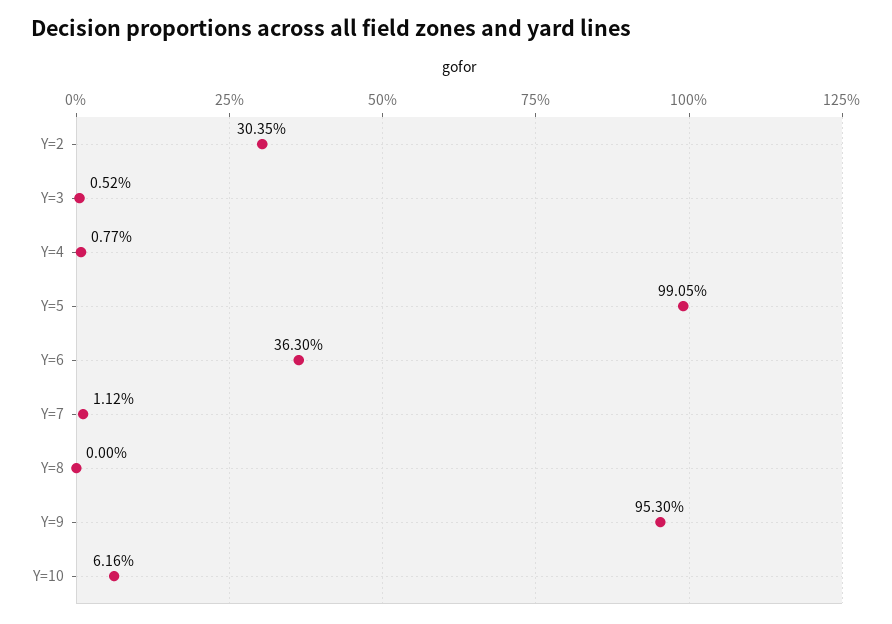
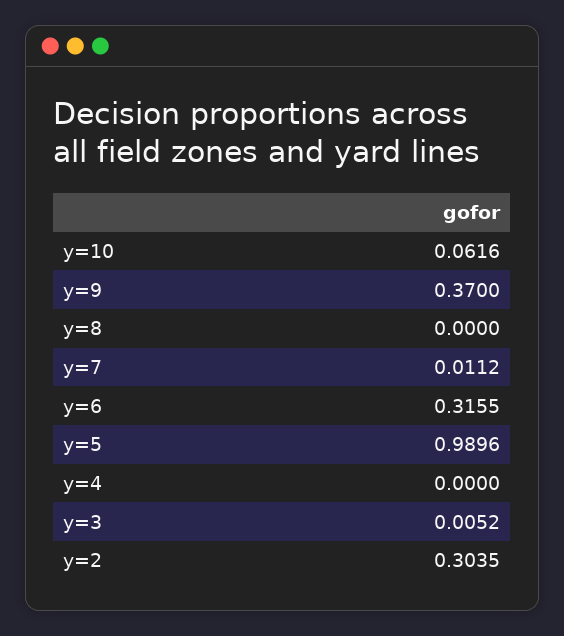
Y=4: 0.0077 -> 0
Y=5: 0.9905 -> 0.9896
Y=6: 0.363 -> 0.3155
Y=9: 0.953 -> 0.37

